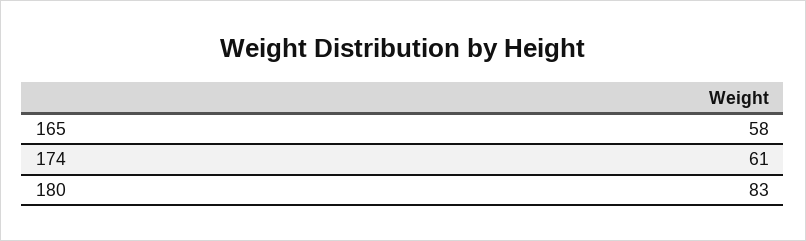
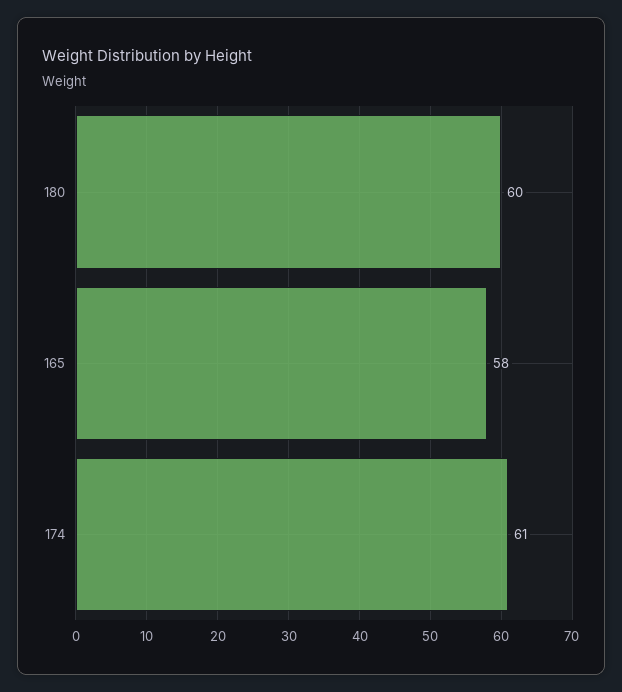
180: 83 -> 60

